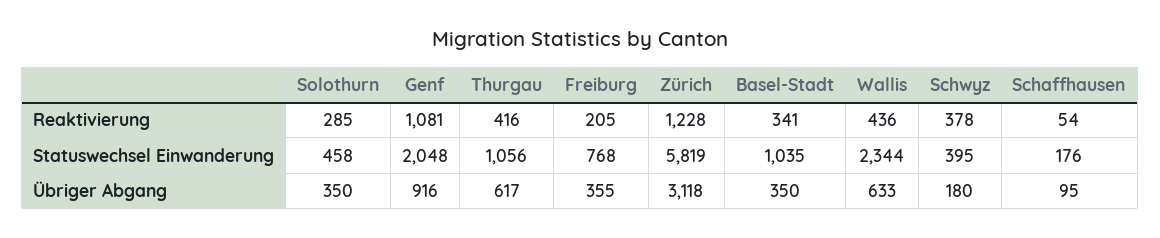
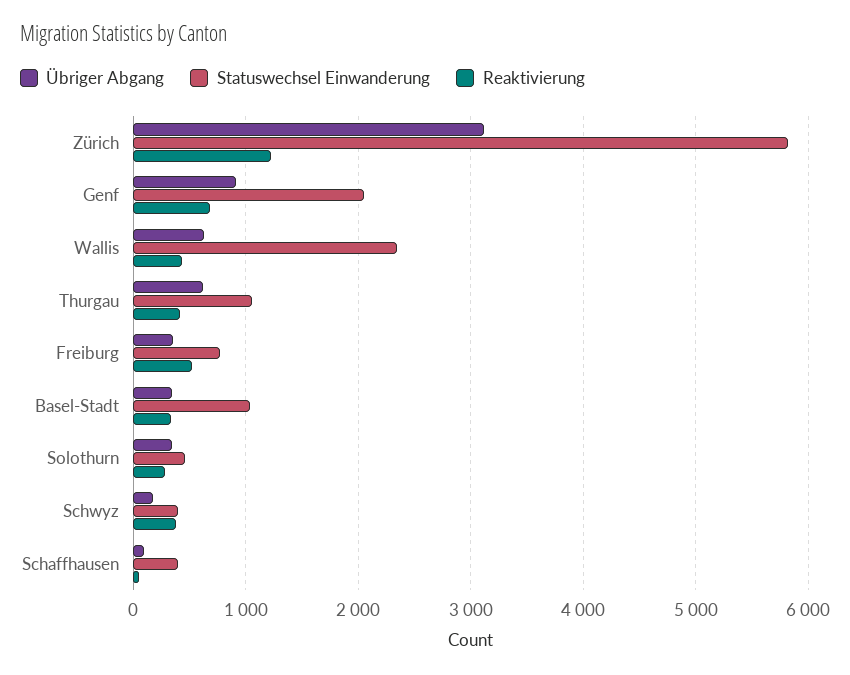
Reaktivierung, Genf: 1081 -> 700
Reaktivierung, Freiburg: 205 -> 500
Statuswechsel Einwanderung, Schaffhausen: 176 -> 400

